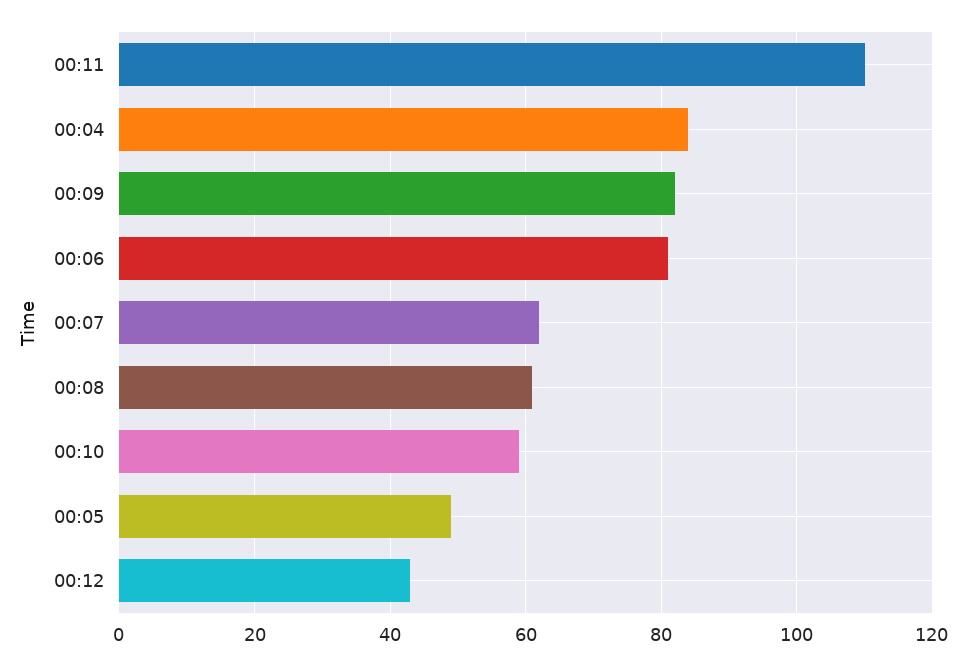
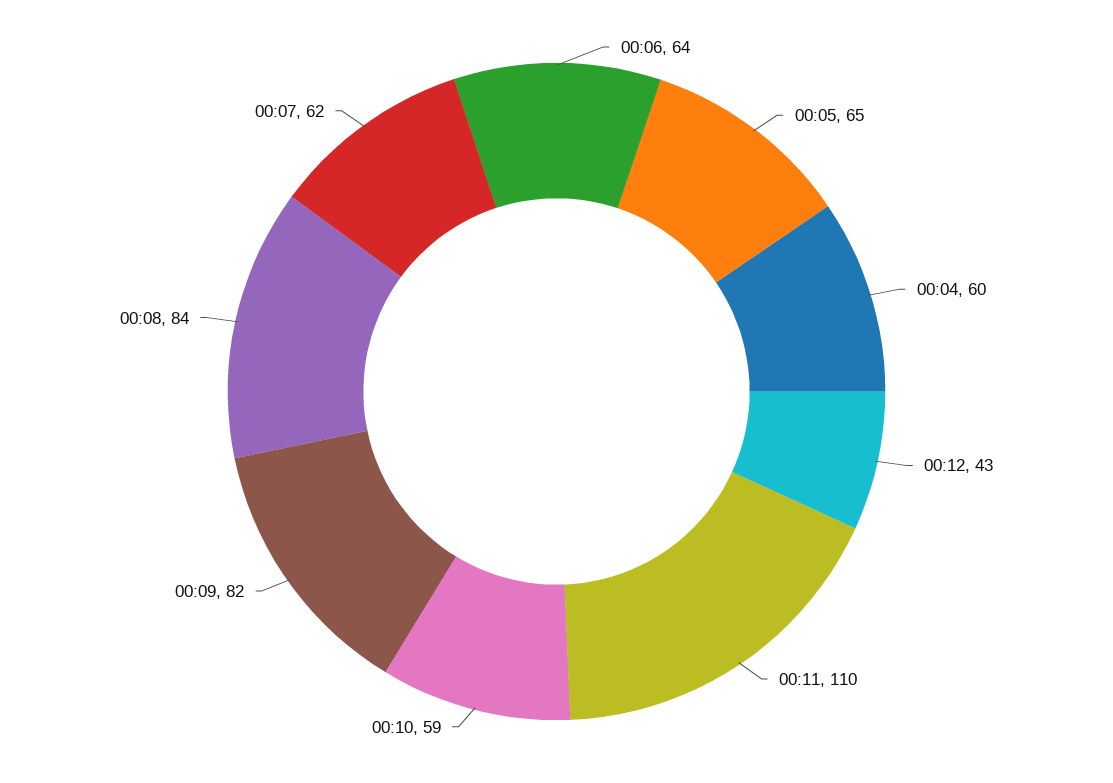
00:04: 85 -> 60
00:06: 80 -> 64
00:08: 60 -> 84
00:05: 50 -> 65

